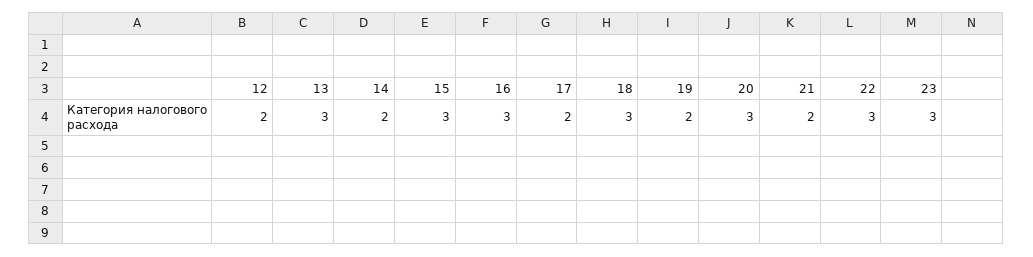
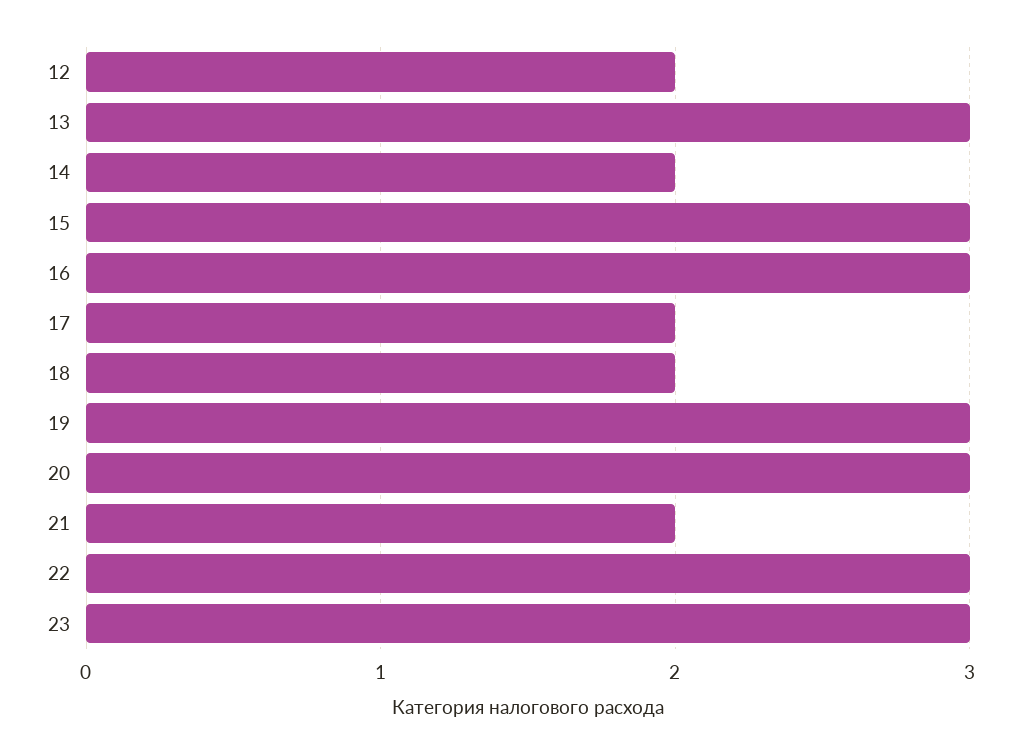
18: 3 -> 2
19: 2 -> 3

